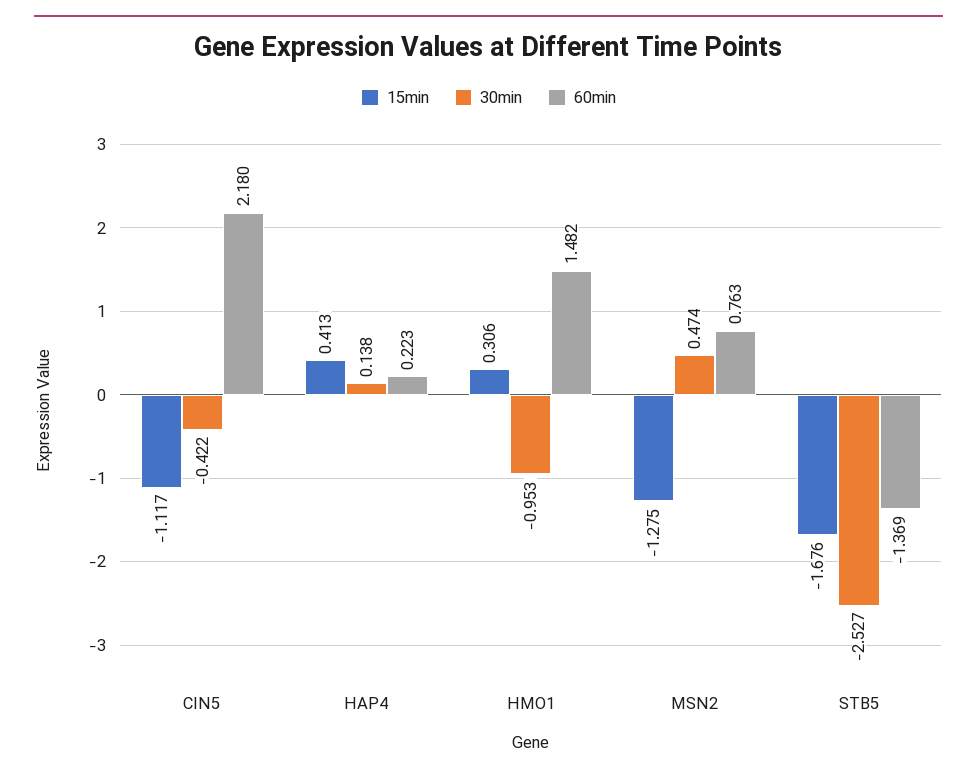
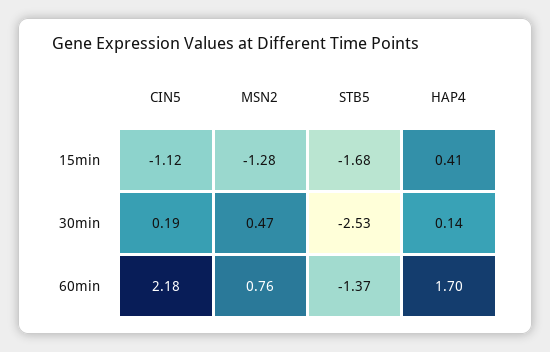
30min, CIN5: -0.422 -> 0.19
60min, HAP4: 0.223 -> 1.7
15min, HMO1: 0.306 -> none
30min, HMO1: -0.953 -> none
60min, HMO1: 1.482 -> none

